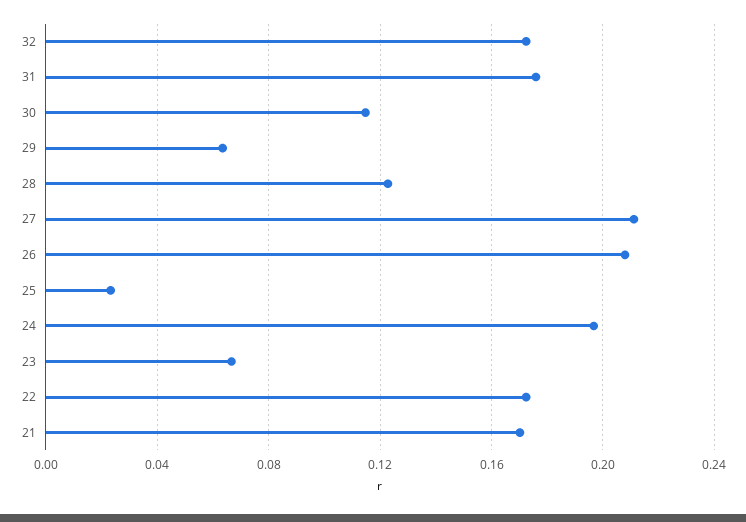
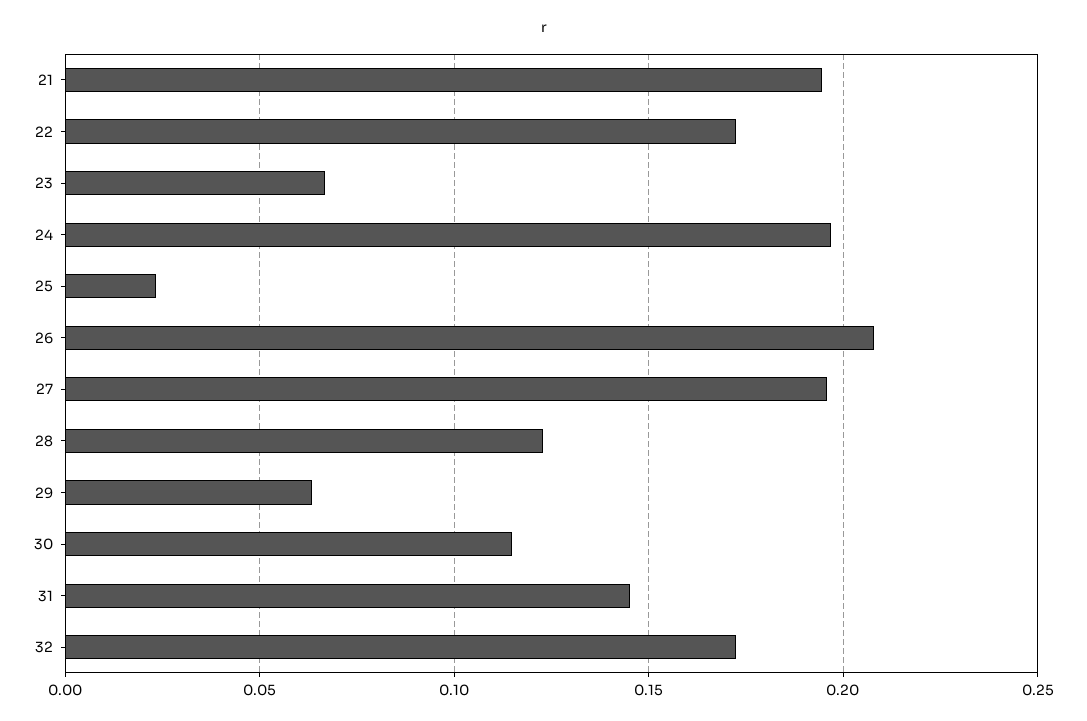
31: 0.175 -> 0.145
27: 0.21 -> 0.195
21: 0.17 -> 0.195

